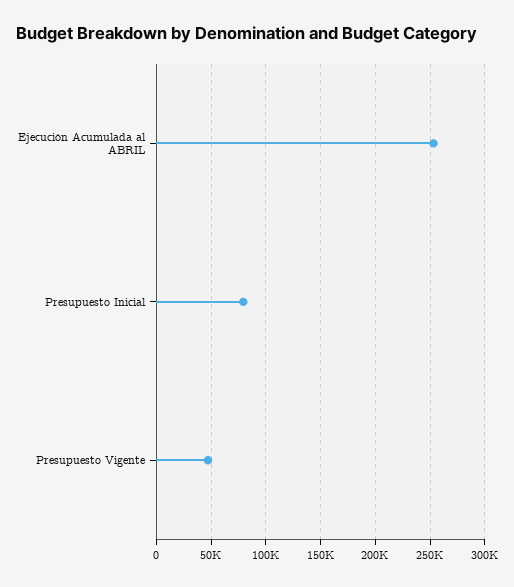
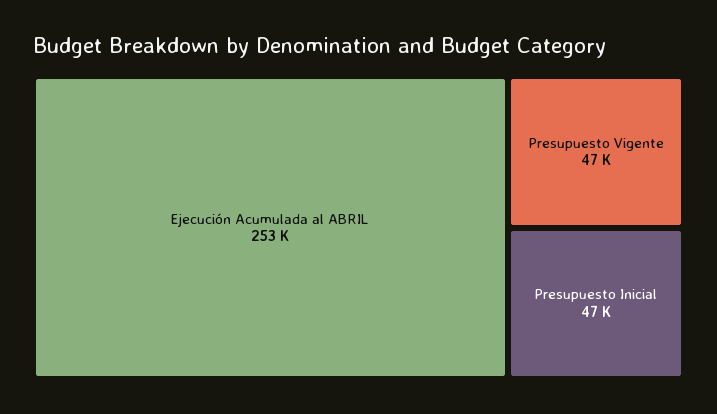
Presupuesto Inicial: 80000 -> 47000

